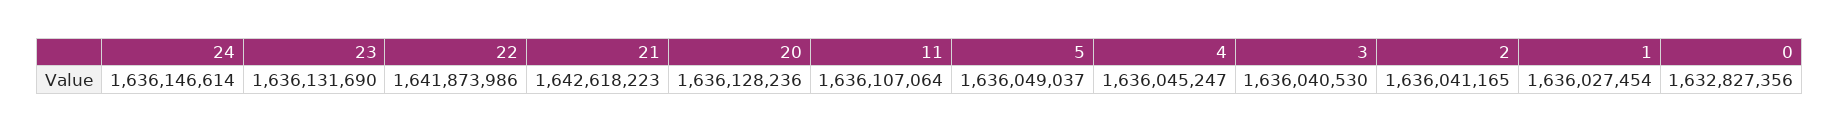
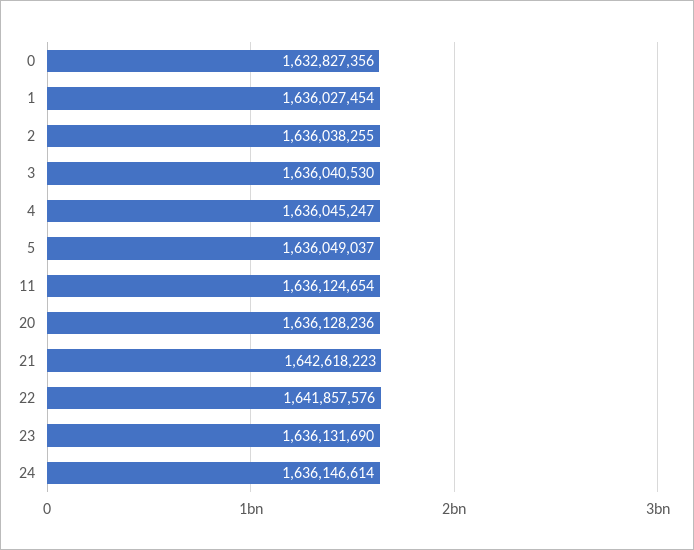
22: 1641873986 -> 1641857576
11: 1636107064 -> 1636124654
2: 1636041165 -> 1636038255

